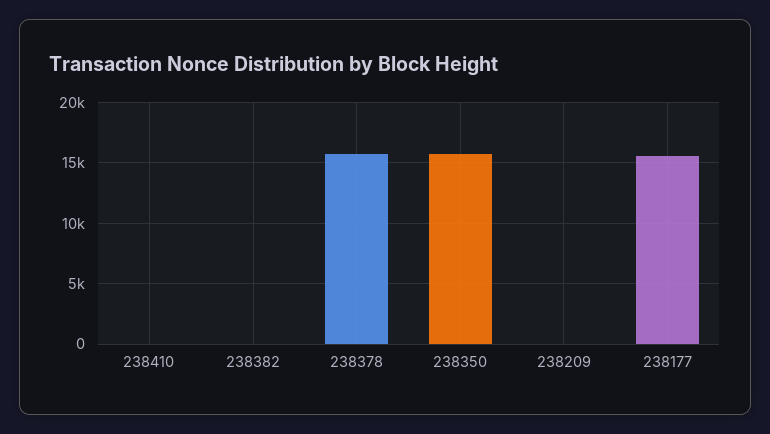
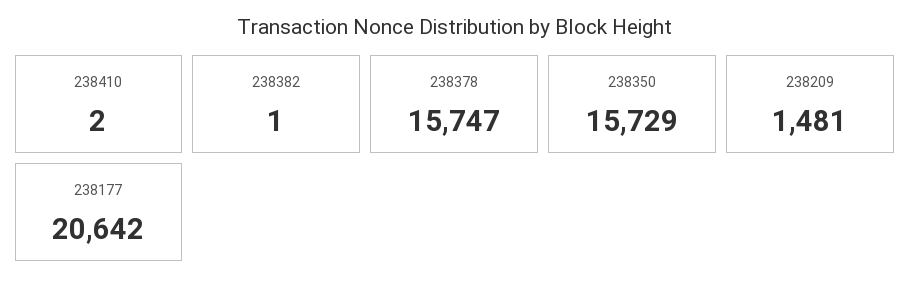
238209: 0 -> 1481
238177: 15500 -> 20642

